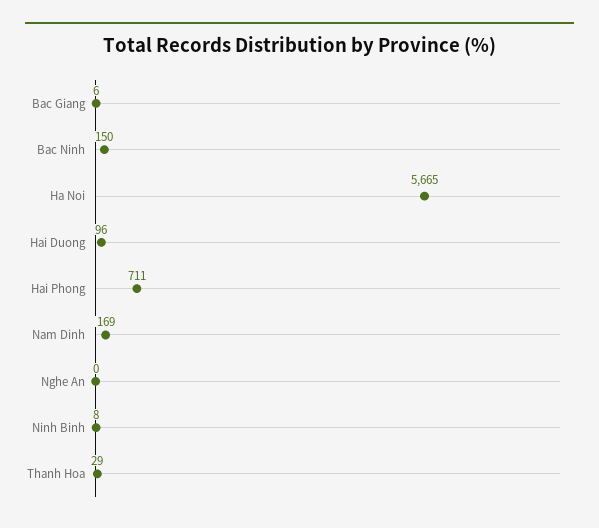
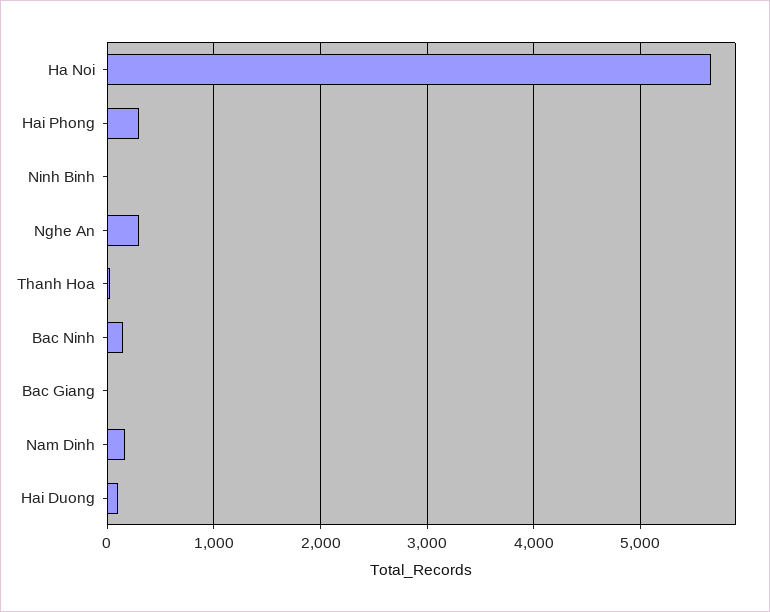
Hai Phong: 711 -> 300
Nghe An: 0 -> 300

